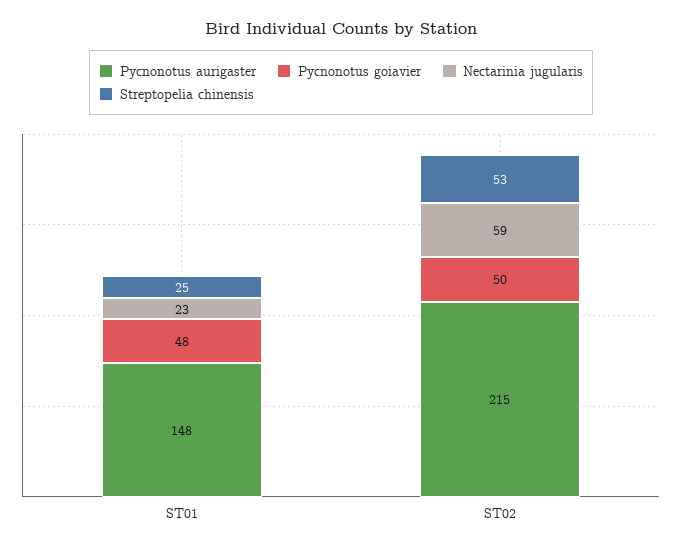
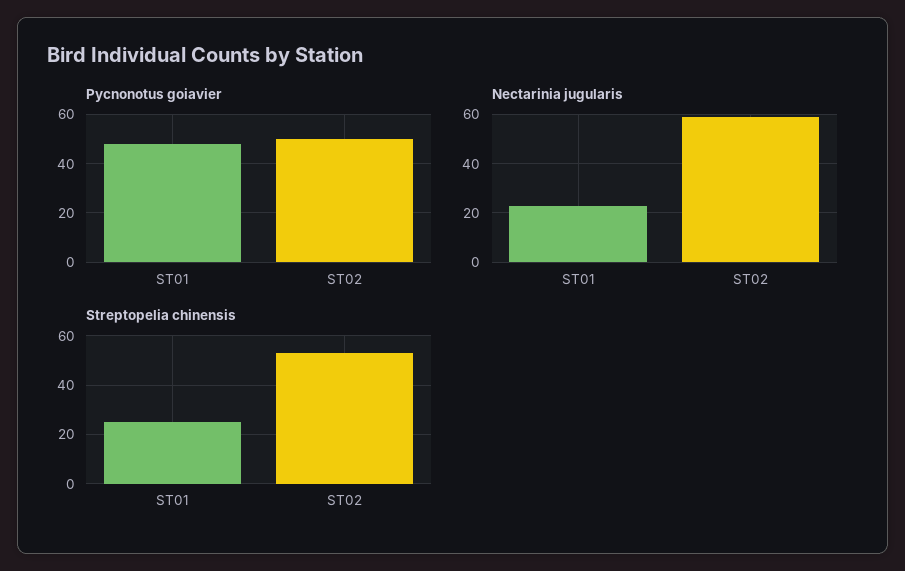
Pycnonotus aurigaster, ST01: 148 -> none
Pycnonotus aurigaster, ST02: 215 -> none

